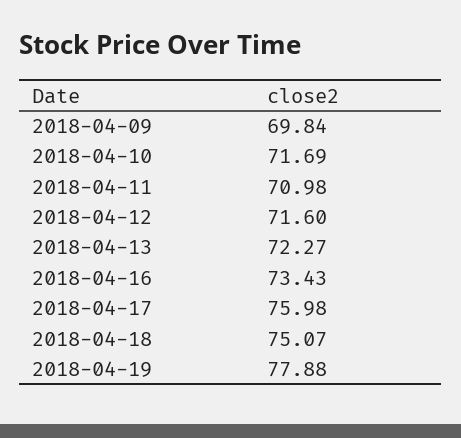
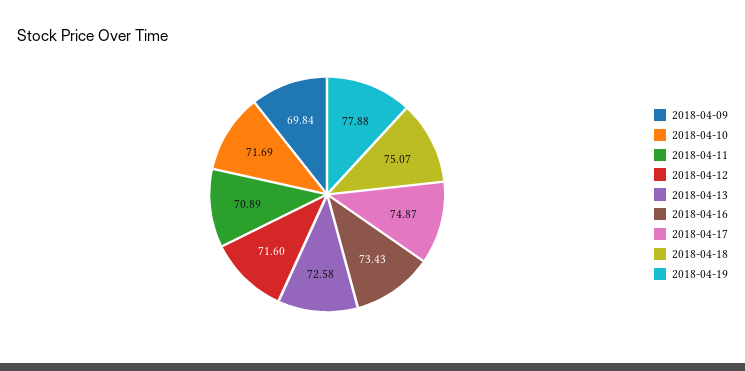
2018-04-11: 70.98 -> 70.89
2018-04-13: 72.27 -> 72.58
2018-04-17: 75.98 -> 74.87

